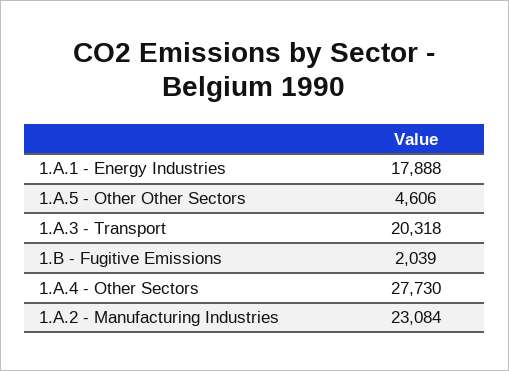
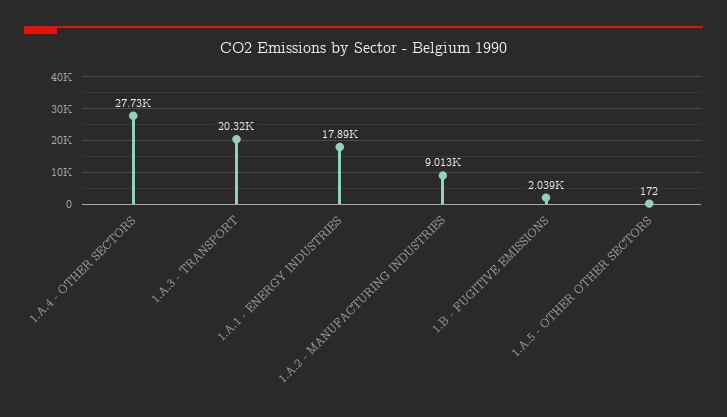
1.A.5 - Other Other Sectors: 4606 -> 172
1.A.2 - Manufacturing Industries: 23084 -> 9013

